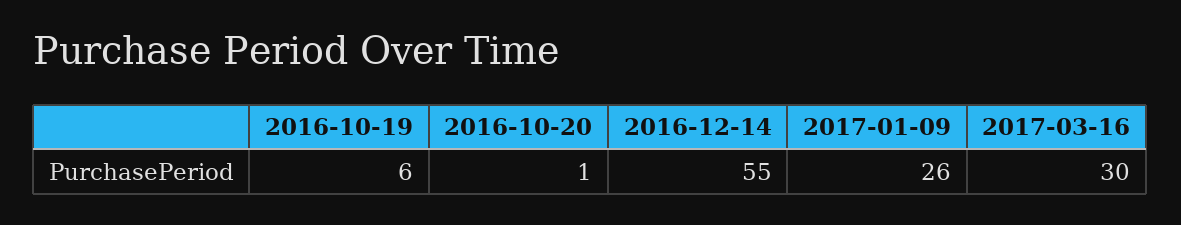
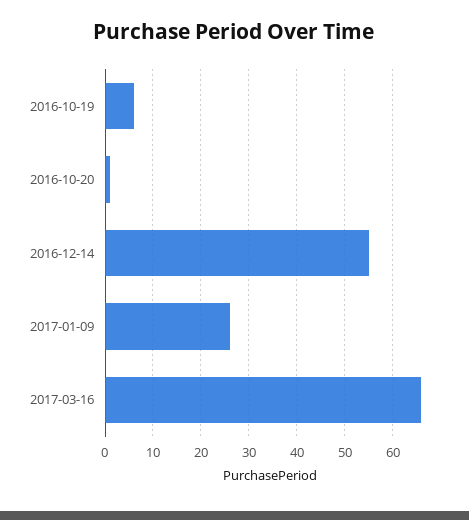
2017-03-16: 30 -> 65

